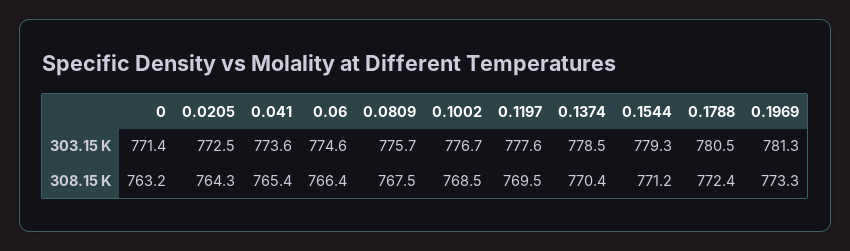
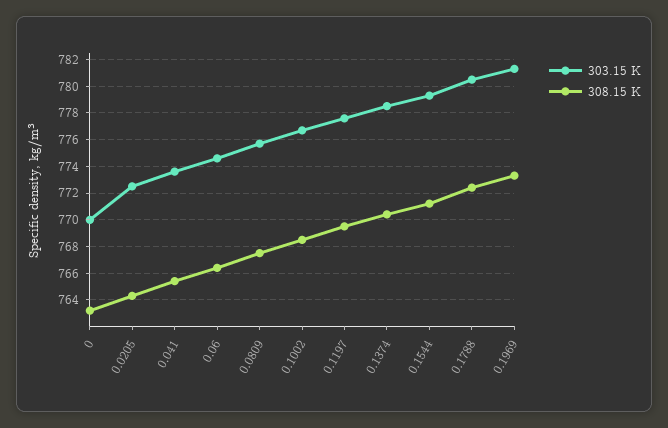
303.15 K, 0: 771.4 -> 770

